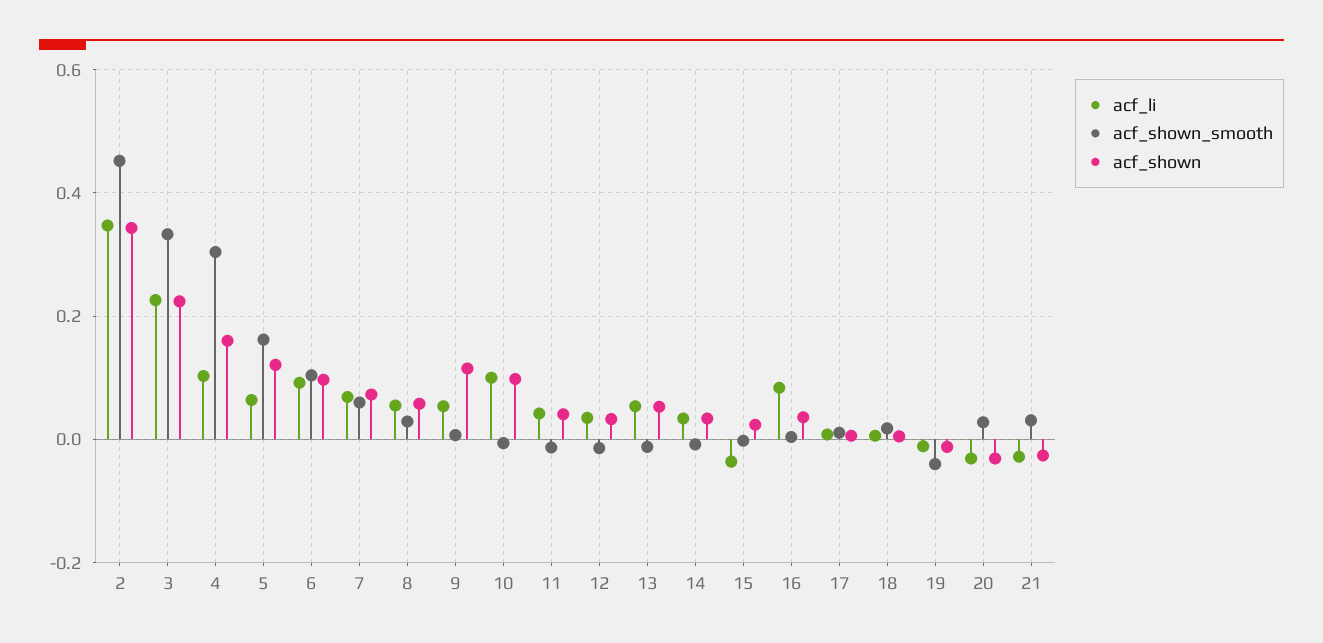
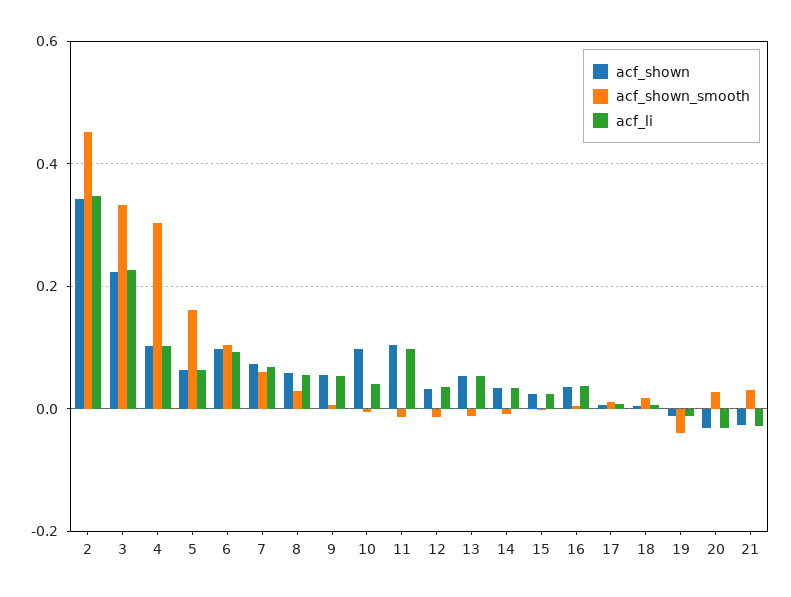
acf_shown, 4: 0.16 -> 0.1
acf_shown, 5: 0.12 -> 0.06
acf_shown, 9: 0.12 -> 0.06
acf_li, 10: 0.1 -> 0.04
acf_li, 11: 0.04 -> 0.1
acf_shown, 11: 0.04 -> 0.1
acf_li, 15: -0.04 -> 0.02
acf_li, 16: 0.08 -> 0.04

